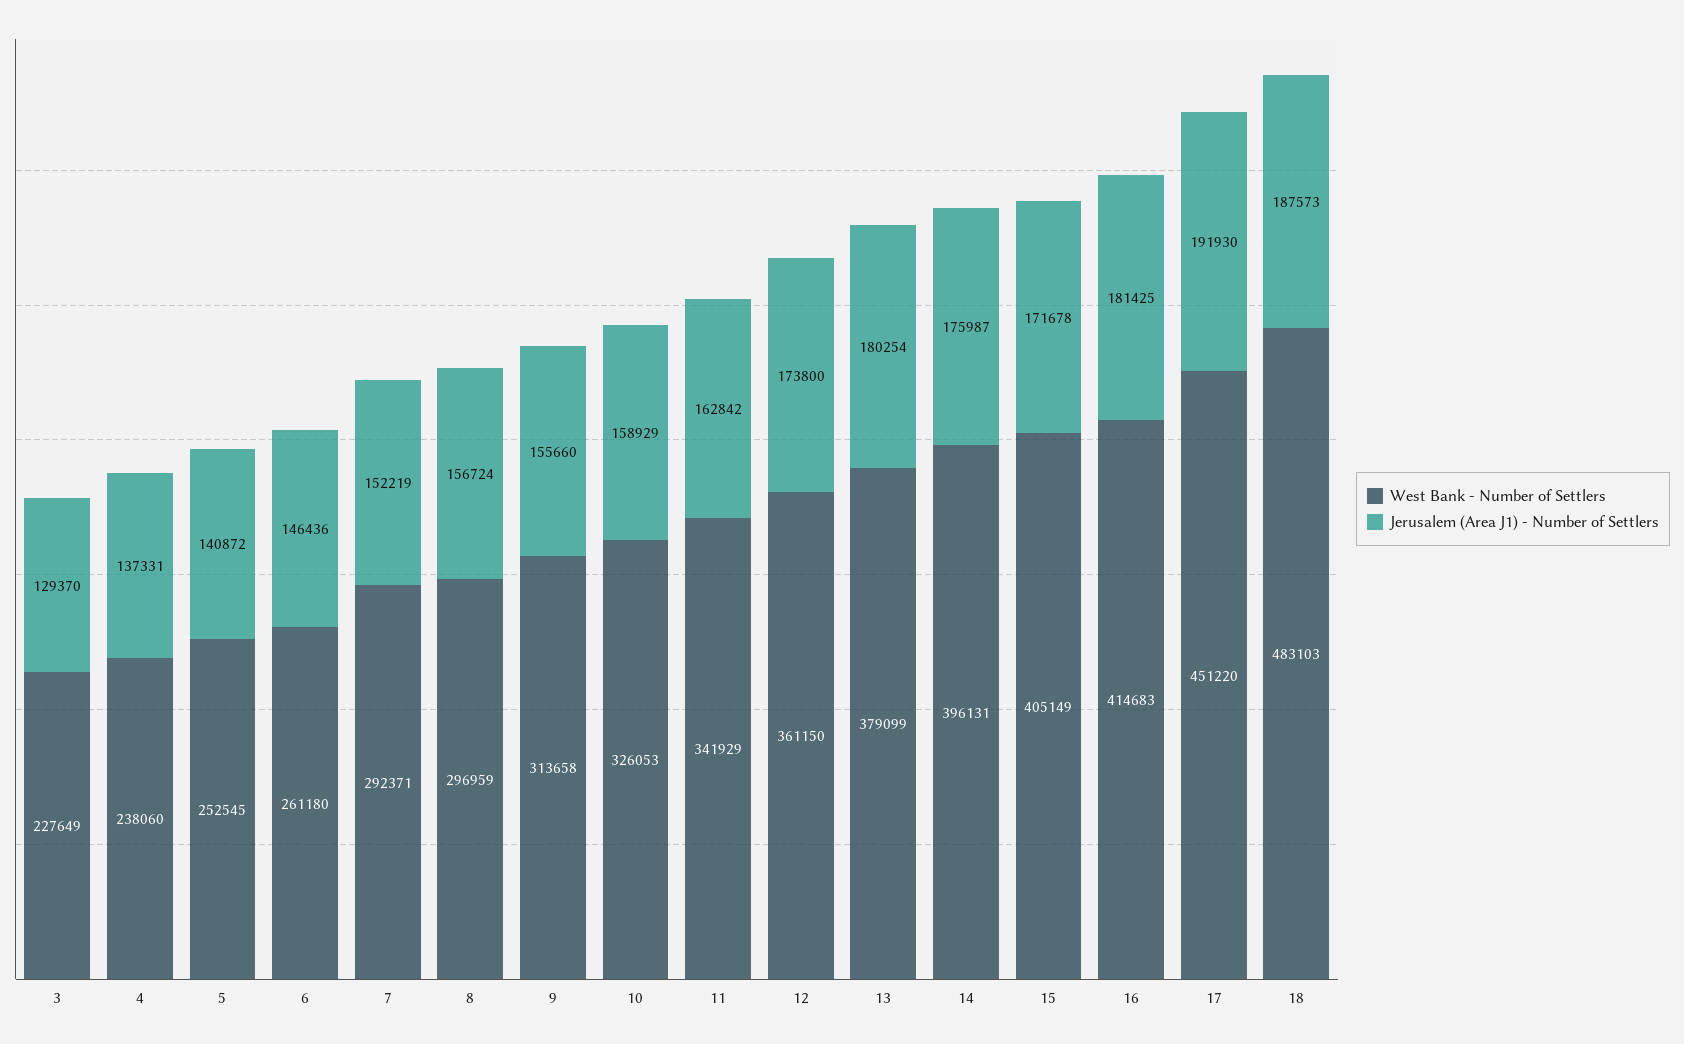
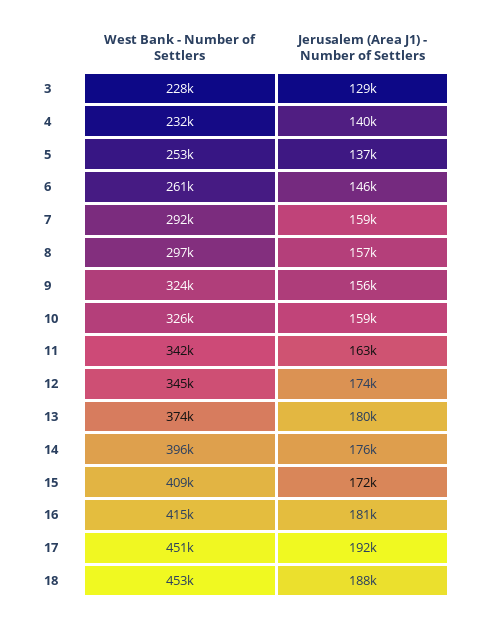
West Bank - Number of Settlers, 4: 238060 -> 232000
Jerusalem (Area J1) - Number of Settlers, 4: 137331 -> 140000
Jerusalem (Area J1) - Number of Settlers, 5: 140872 -> 137000
Jerusalem (Area J1) - Number of Settlers, 7: 152219 -> 159000
West Bank - Number of Settlers, 9: 313658 -> 324000
West Bank - Number of Settlers, 12: 361150 -> 345000
West Bank - Number of Settlers, 13: 379099 -> 374000
West Bank - Number of Settlers, 15: 405149 -> 409000
West Bank - Number of Settlers, 18: 483103 -> 453000

